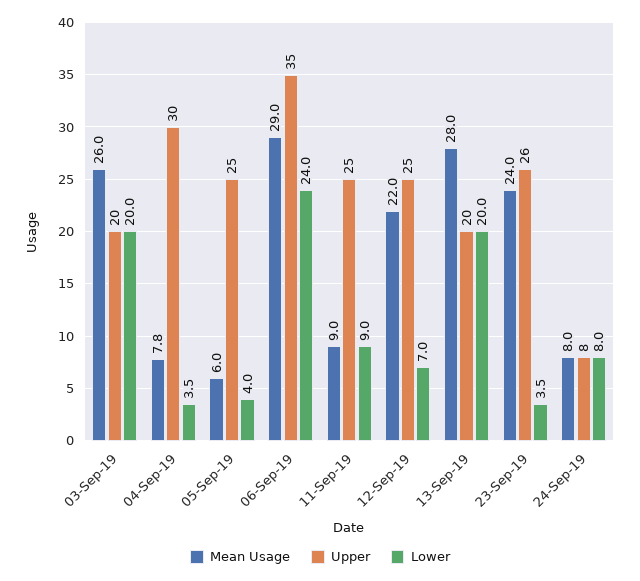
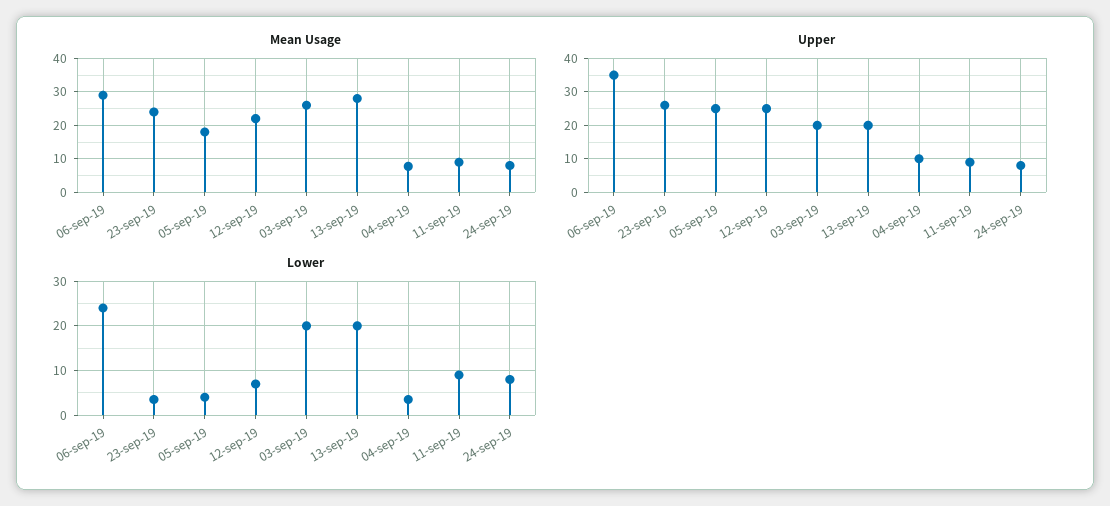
Upper, 04-Sep-19: 30 -> 10
Mean Usage, 05-Sep-19: 6 -> 18
Upper, 11-Sep-19: 25 -> 10

